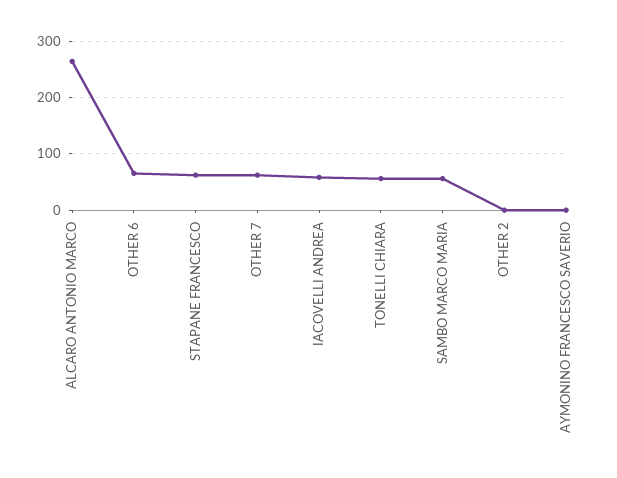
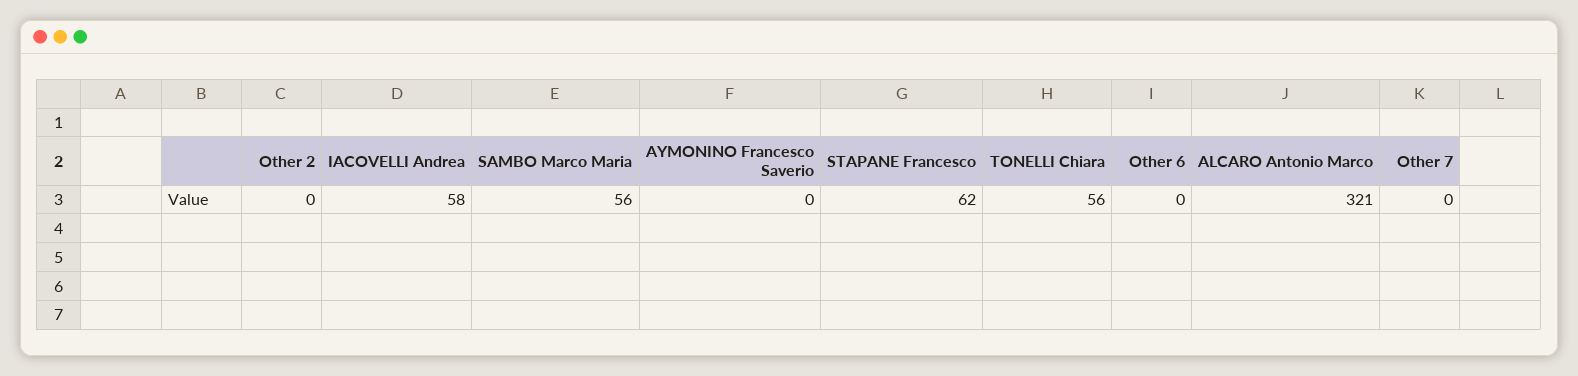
ALCARO ANTONIO MARCO: 260 -> 321
OTHER 6: 60 -> 0
OTHER 7: 60 -> 0

